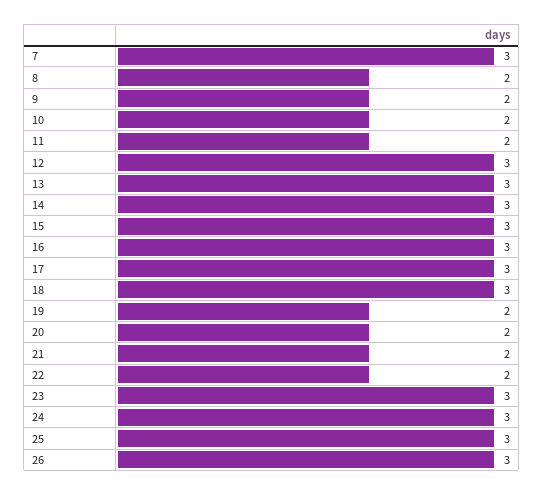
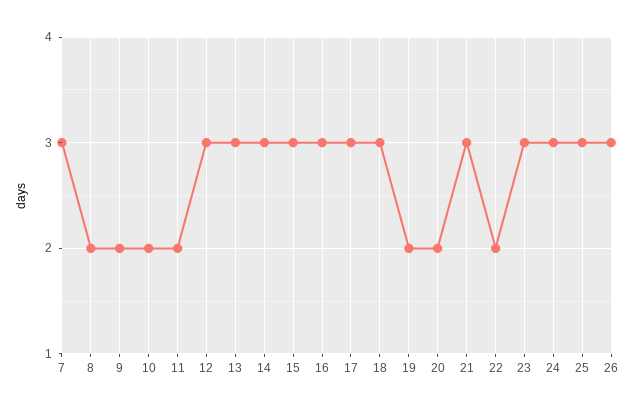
21: 2 -> 3

